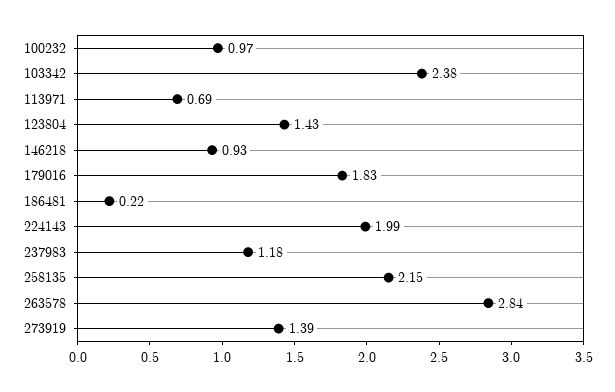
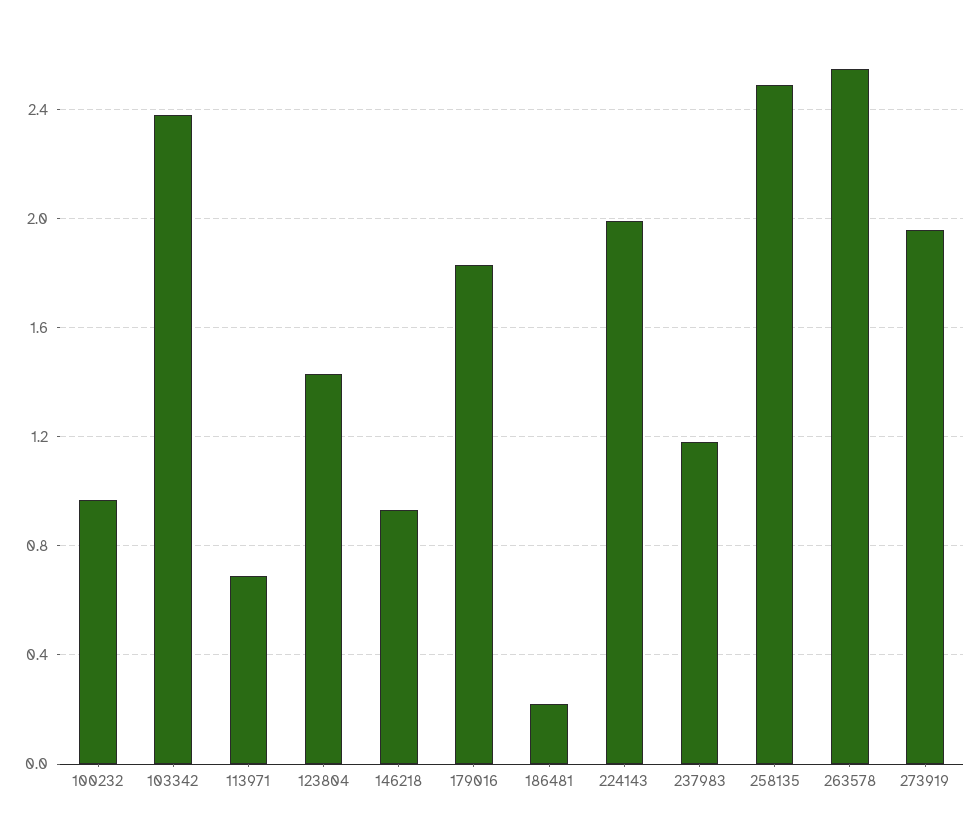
258135: 2.15 -> 2.5
263578: 2.84 -> 2.55
273919: 1.39 -> 1.95

